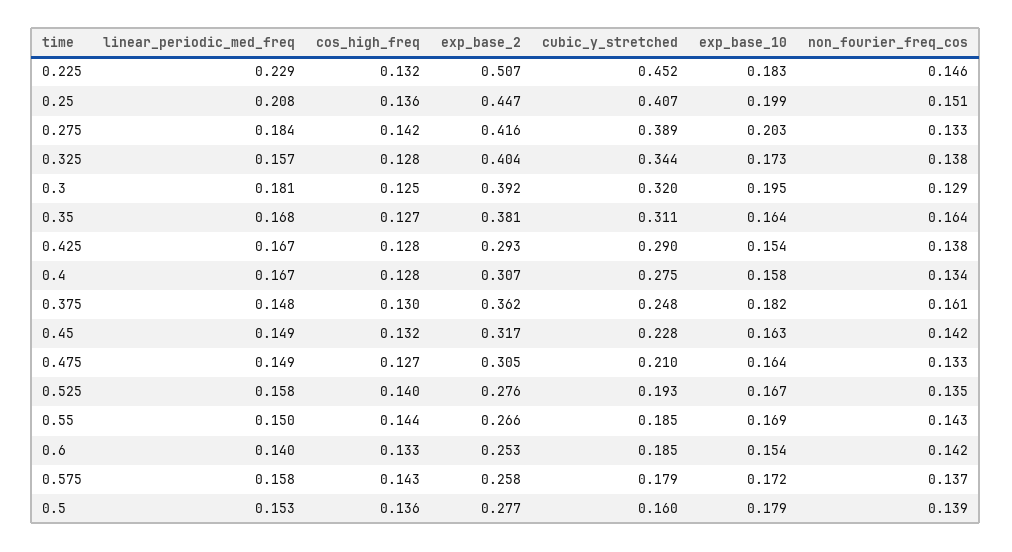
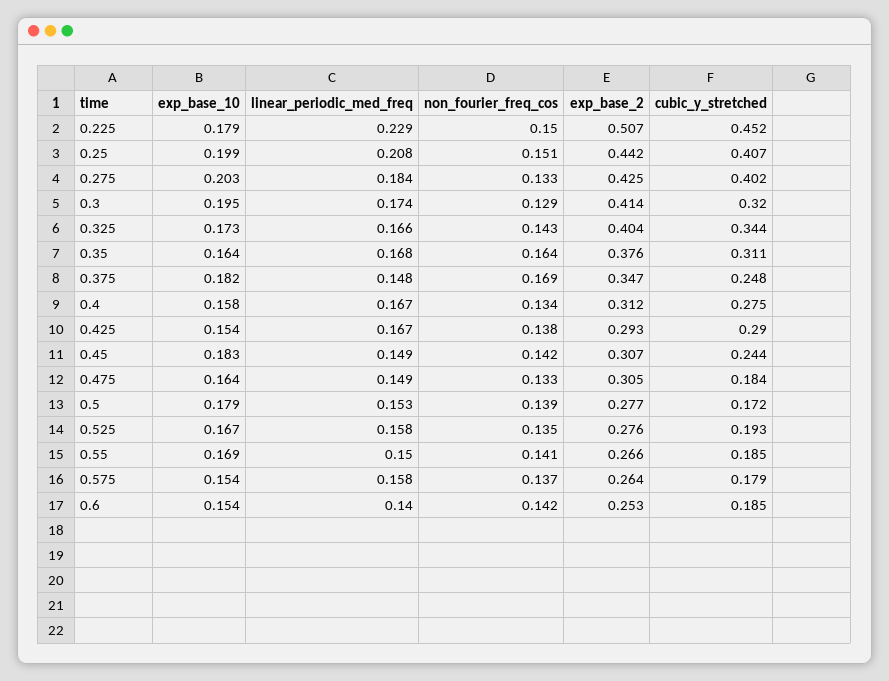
cos_high_freq, 0.225: 0.132 -> none
exp_base_10, 0.225: 0.183 -> 0.179
non_fourier_freq_cos, 0.225: 0.146 -> 0.15
cos_high_freq, 0.25: 0.136 -> none
exp_base_2, 0.25: 0.447 -> 0.442
cos_high_freq, 0.275: 0.142 -> none
exp_base_2, 0.275: 0.416 -> 0.425
cubic_y_stretched, 0.275: 0.389 -> 0.402
linear_periodic_med_freq, 0.325: 0.157 -> 0.166
cos_high_freq, 0.325: 0.128 -> none
non_fourier_freq_cos, 0.325: 0.138 -> 0.143
linear_periodic_med_freq, 0.3: 0.181 -> 0.174
cos_high_freq, 0.3: 0.125 -> none
exp_base_2, 0.3: 0.392 -> 0.414
cos_high_freq, 0.35: 0.127 -> none
exp_base_2, 0.35: 0.381 -> 0.376
cos_high_freq, 0.425: 0.128 -> none
cos_high_freq, 0.4: 0.128 -> none
exp_base_2, 0.4: 0.307 -> 0.312
cos_high_freq, 0.375: 0.13 -> none
exp_base_2, 0.375: 0.362 -> 0.347
non_fourier_freq_cos, 0.375: 0.161 -> 0.169
cos_high_freq, 0.45: 0.132 -> none
exp_base_2, 0.45: 0.317 -> 0.307
cubic_y_stretched, 0.45: 0.228 -> 0.244
exp_base_10, 0.45: 0.163 -> 0.183
cos_high_freq, 0.475: 0.127 -> none
cubic_y_stretched, 0.475: 0.21 -> 0.184
cos_high_freq, 0.525: 0.14 -> none
cos_high_freq, 0.55: 0.144 -> none
non_fourier_freq_cos, 0.55: 0.143 -> 0.141
cos_high_freq, 0.6: 0.133 -> none
cos_high_freq, 0.575: 0.143 -> none
exp_base_2, 0.575: 0.258 -> 0.264
exp_base_10, 0.575: 0.172 -> 0.154
cos_high_freq, 0.5: 0.136 -> none
cubic_y_stretched, 0.5: 0.16 -> 0.172

